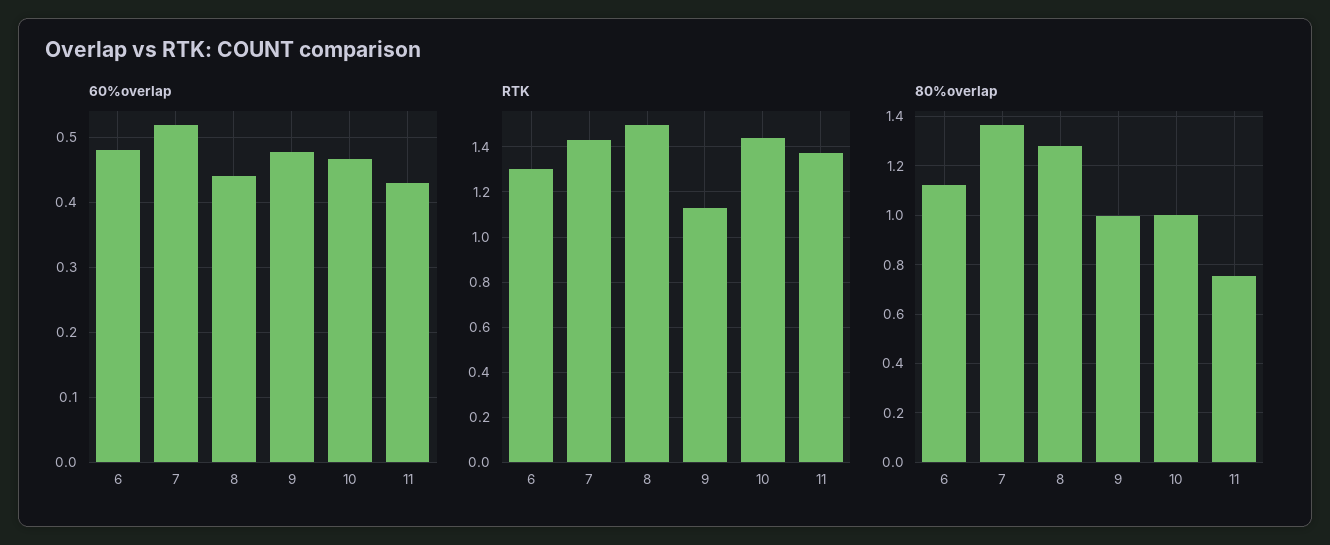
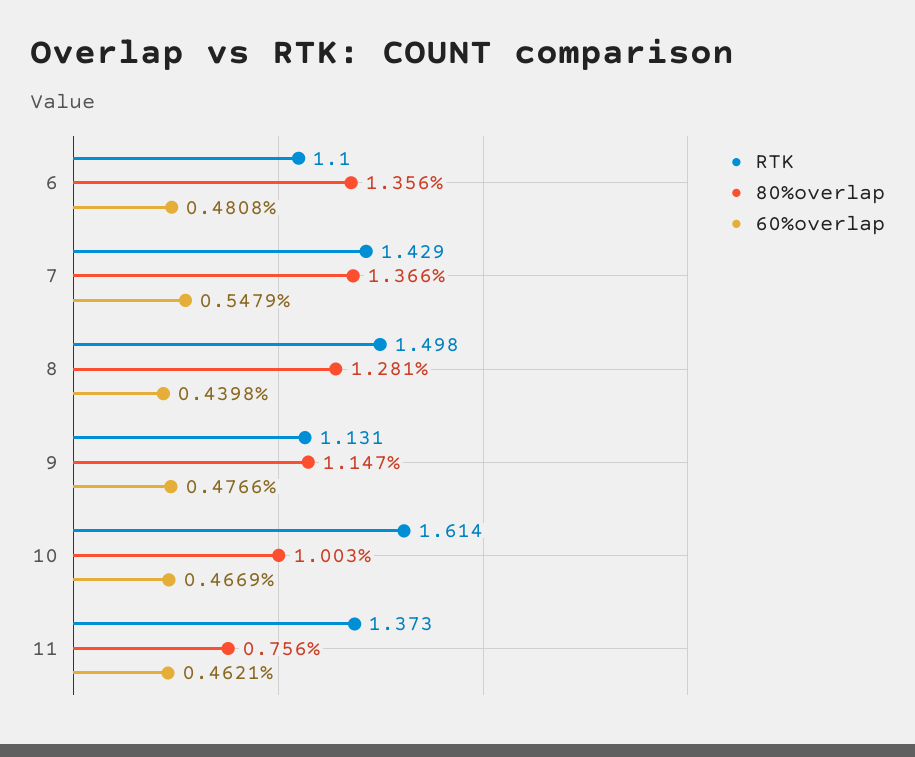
60%overlap, 7: 0.52 -> 0.5479
60%overlap, 11: 0.43 -> 0.4621
RTK, 6: 1.3 -> 1.1
RTK, 10: 1.45 -> 1.614
80%overlap, 6: 1.125 -> 1.356
80%overlap, 9: 1 -> 1.147

